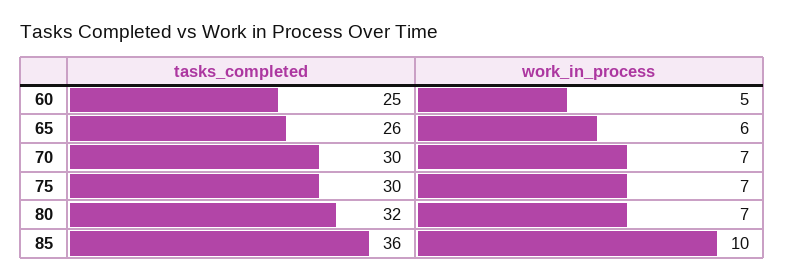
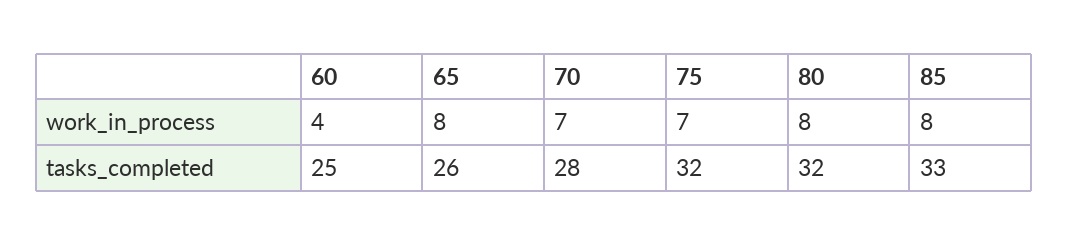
work_in_process, 60: 5 -> 4
work_in_process, 65: 6 -> 8
tasks_completed, 70: 30 -> 28
tasks_completed, 75: 30 -> 32
work_in_process, 80: 7 -> 8
tasks_completed, 85: 36 -> 33
work_in_process, 85: 10 -> 8

